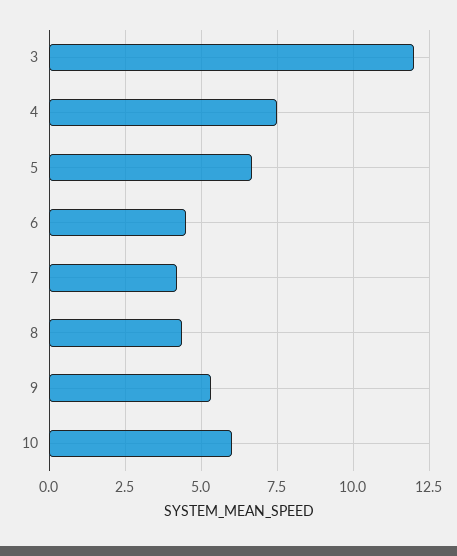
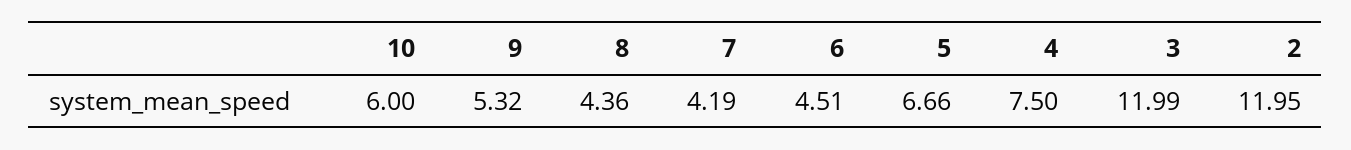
2: none -> 11.95

